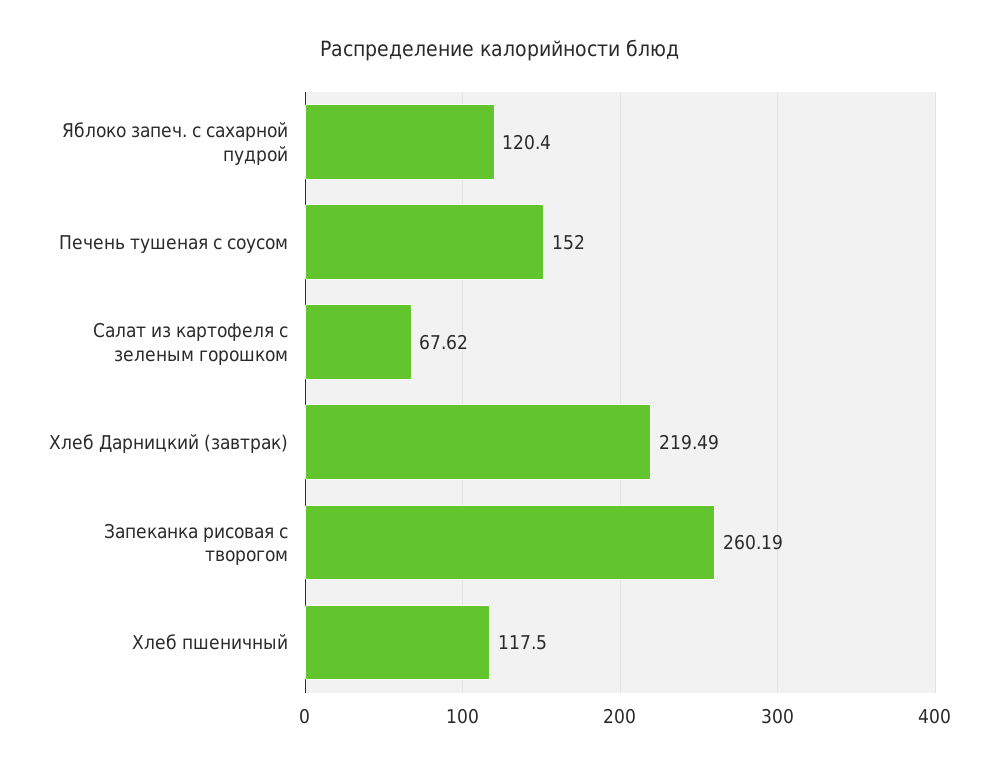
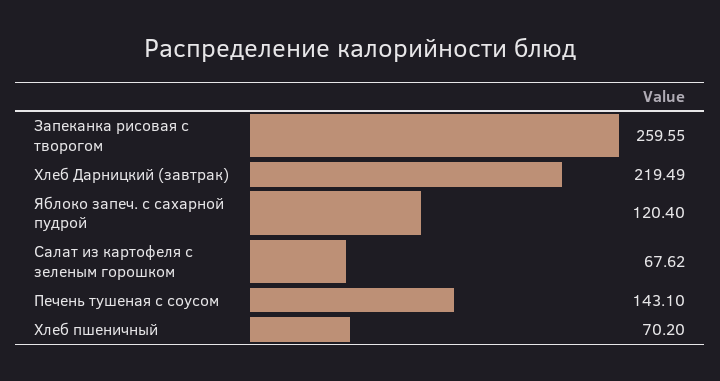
Печень тушеная с соусом: 152 -> 143.1
Запеканка рисовая с творогом: 260.19 -> 259.55
Хлеб пшеничный: 117.5 -> 70.2

